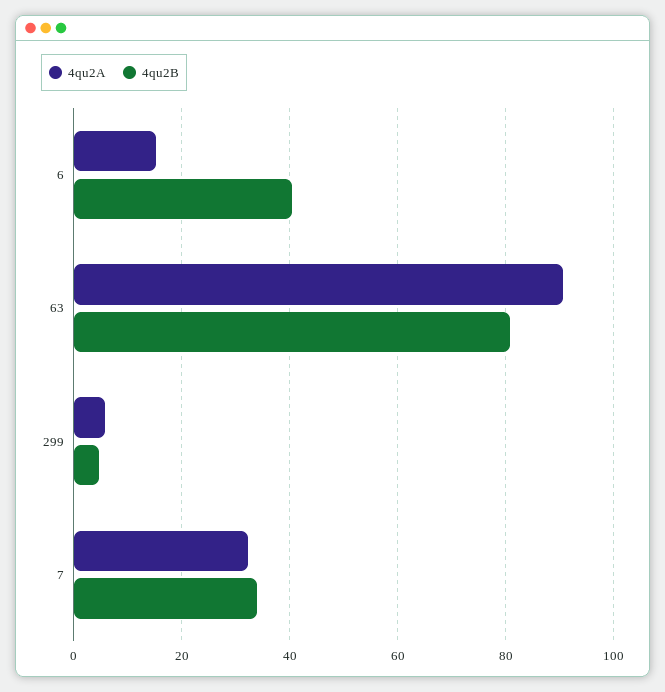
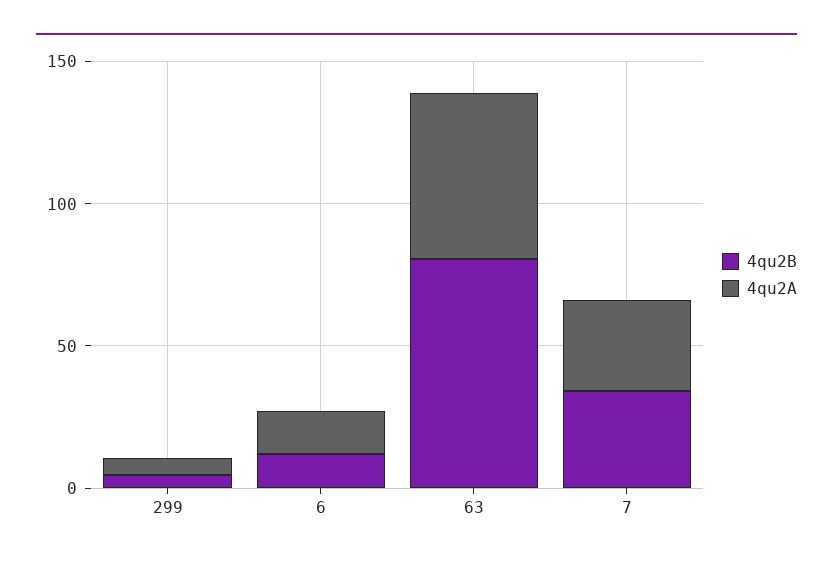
4qu2B, 6: 40 -> 10
4qu2A, 63: 90 -> 60

